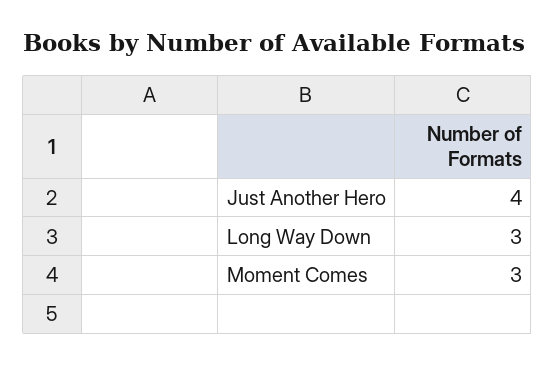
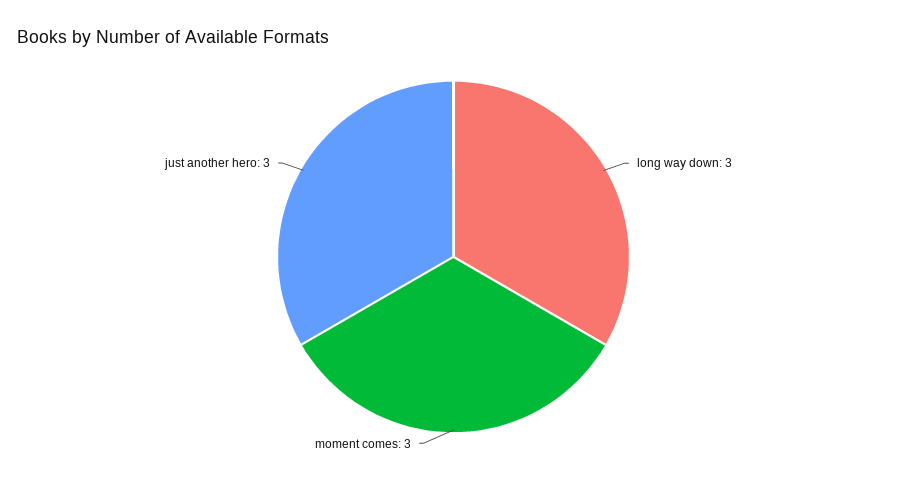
Just Another Hero: 4 -> 3

